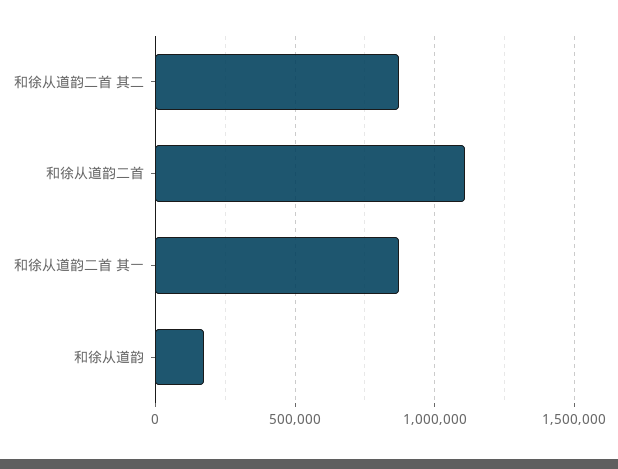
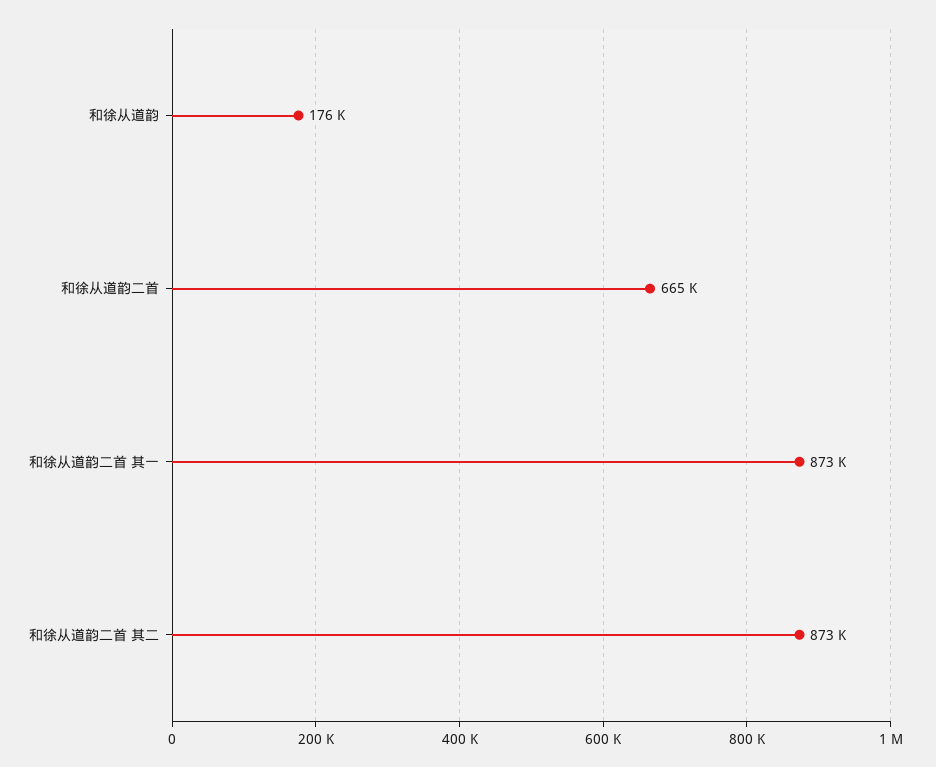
和徐从道韵二首: 1100000 -> 665000

